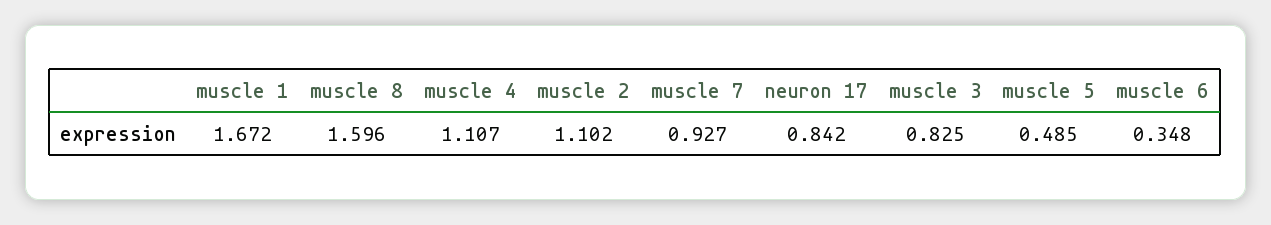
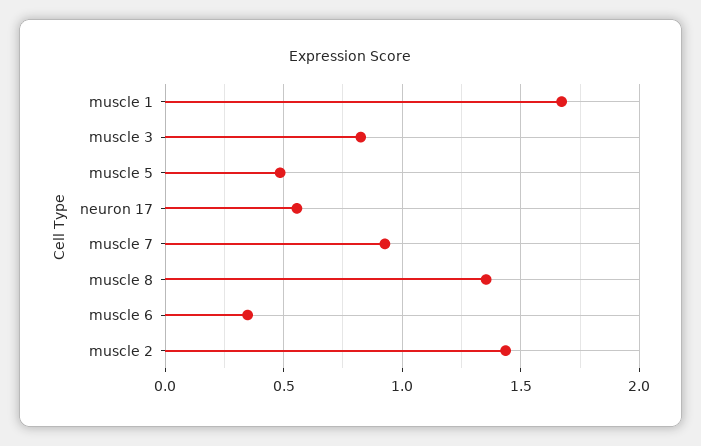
muscle 8: 1.596 -> 1.35
muscle 4: 1.107 -> none
muscle 2: 1.102 -> 1.45
neuron 17: 0.842 -> 0.55

